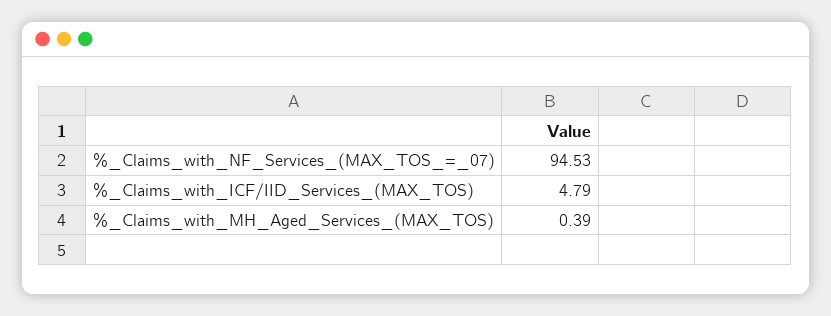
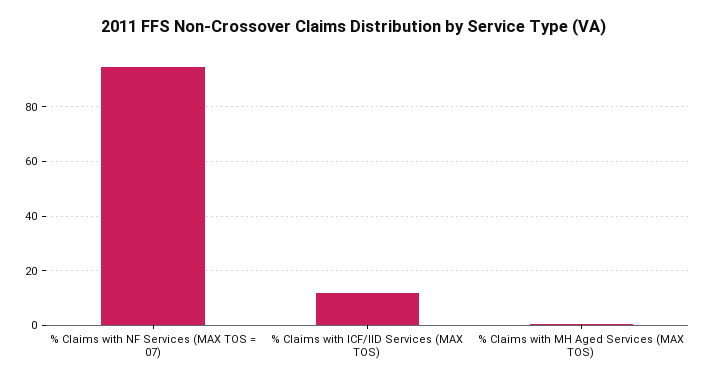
%_Claims_with_ICF/IID_Services_(MAX_TOS): 4.79 -> 12.5

